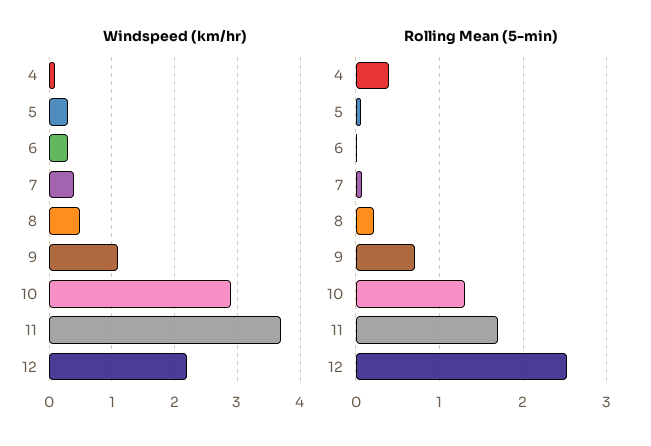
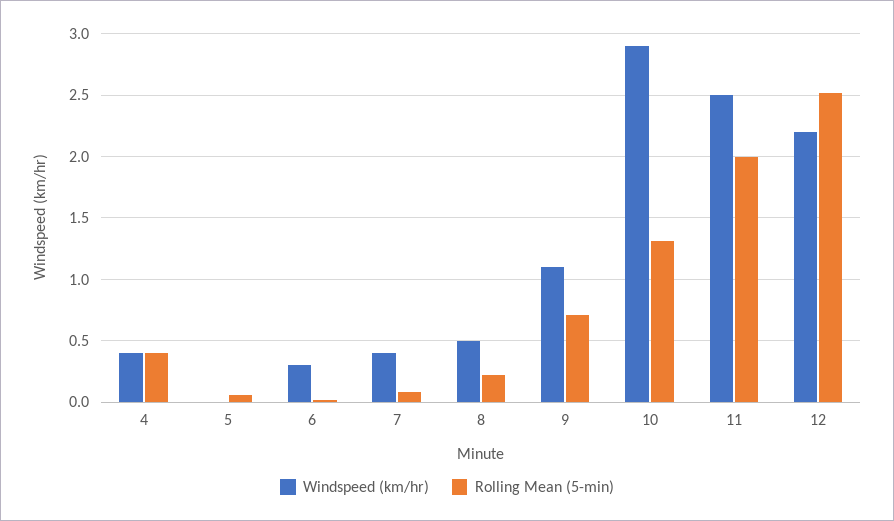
Windspeed (km/hr), 4: 0.1 -> 0.4
Windspeed (km/hr), 5: 0.3 -> 0
Windspeed (km/hr), 11: 3.7 -> 2.5
Rolling Mean (5-min), 11: 1.7 -> 2

